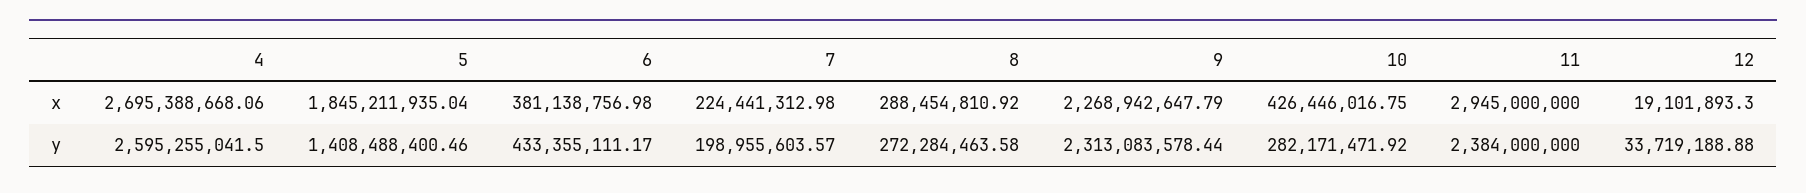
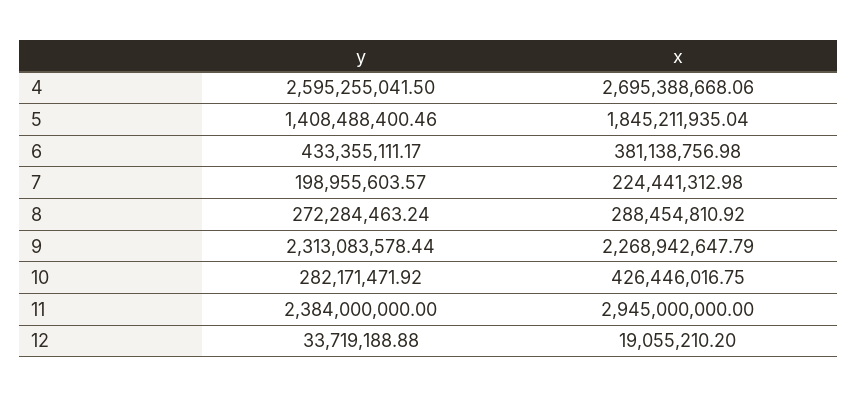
12, x: 19101893.3 -> 19055210.2
8, y: 272284463.58 -> 272284463.24

